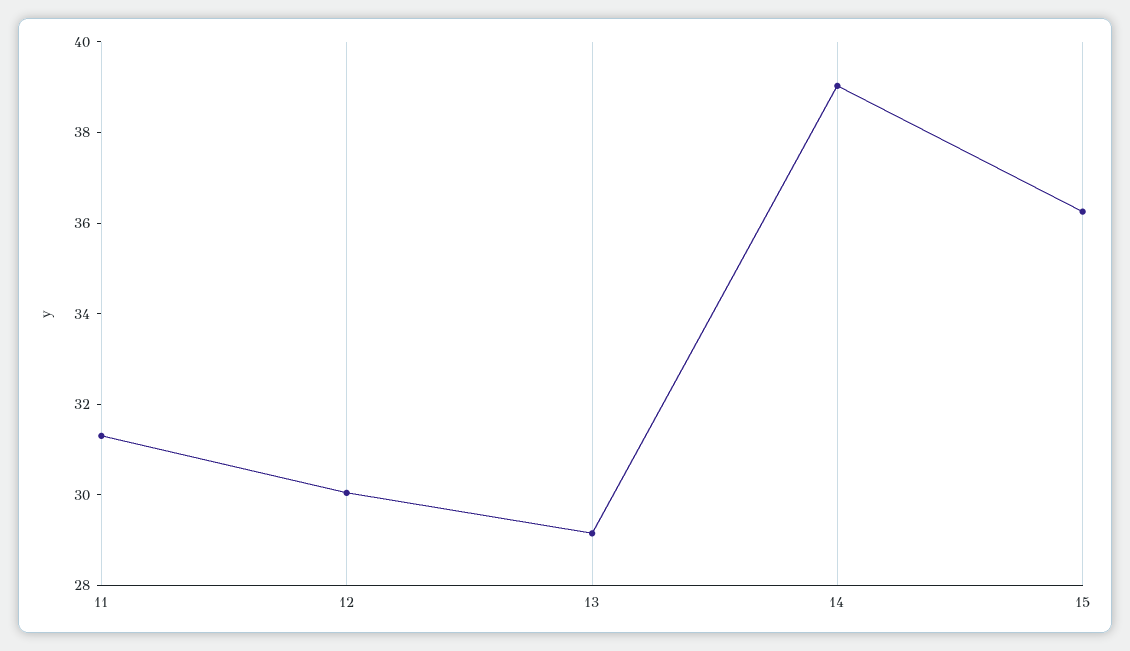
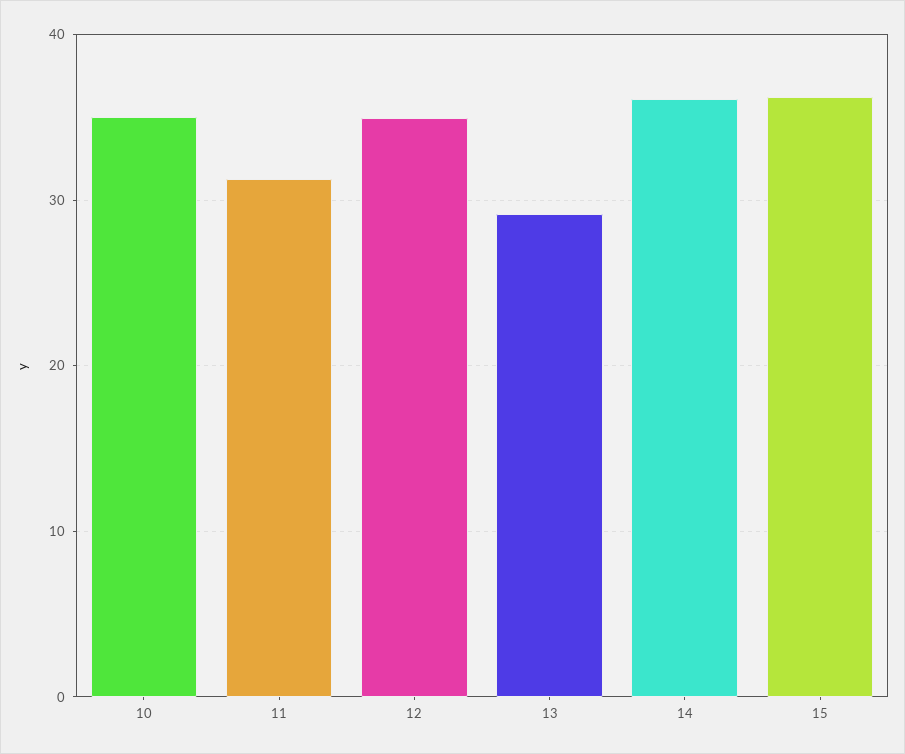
12: 30 -> 35
14: 39 -> 36
10: none -> 35

